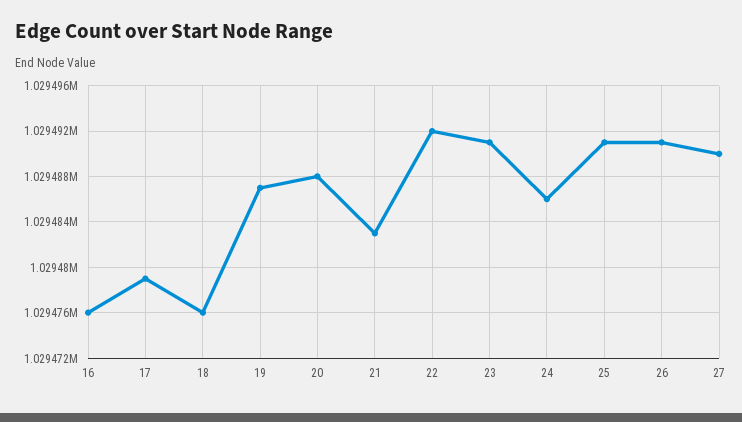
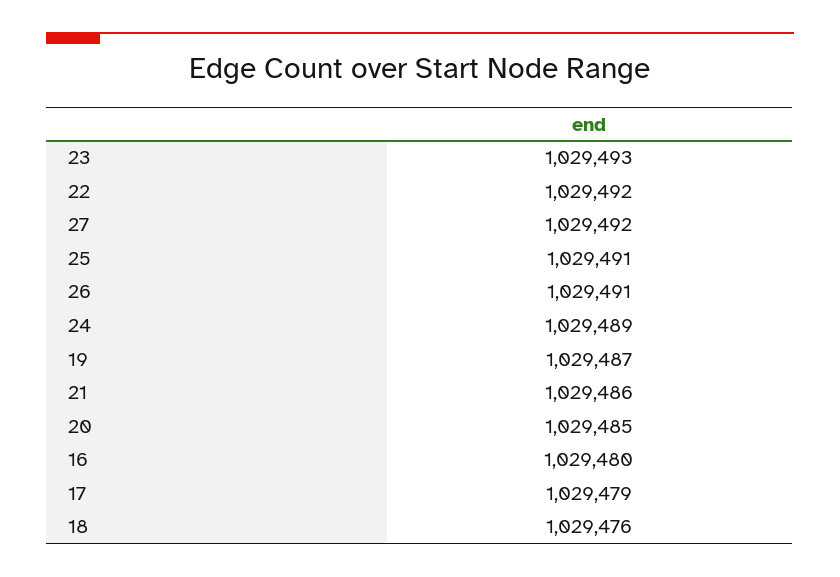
16: 1029476 -> 1029480
20: 1029488 -> 1029485
21: 1029483 -> 1029486
23: 1029491 -> 1029493
24: 1029486 -> 1029489
27: 1029490 -> 1029492

